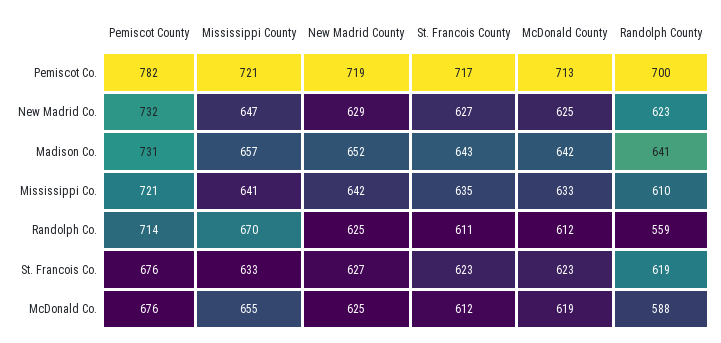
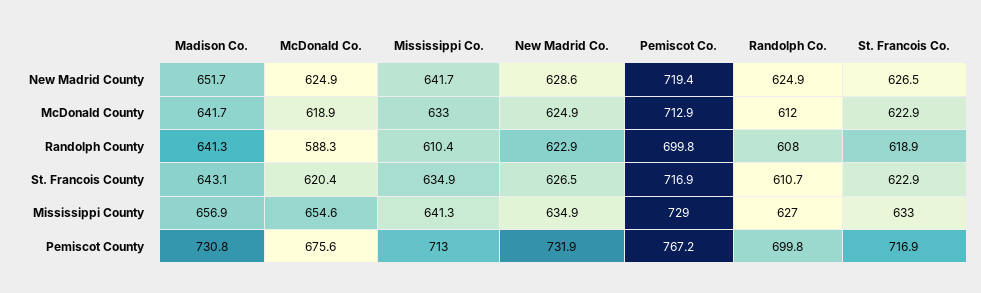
Pemiscot County, Pemiscot Co.: 782 -> 767.2
Mississippi County, Pemiscot Co.: 721 -> 729
Mississippi County, New Madrid Co.: 647 -> 634.9
Pemiscot County, Mississippi Co.: 721 -> 713
Pemiscot County, Randolph Co.: 714 -> 699.8
Mississippi County, Randolph Co.: 670 -> 627
Randolph County, Randolph Co.: 559 -> 608
Pemiscot County, St. Francois Co.: 676 -> 716.9
St. Francois County, McDonald Co.: 612 -> 620.4

